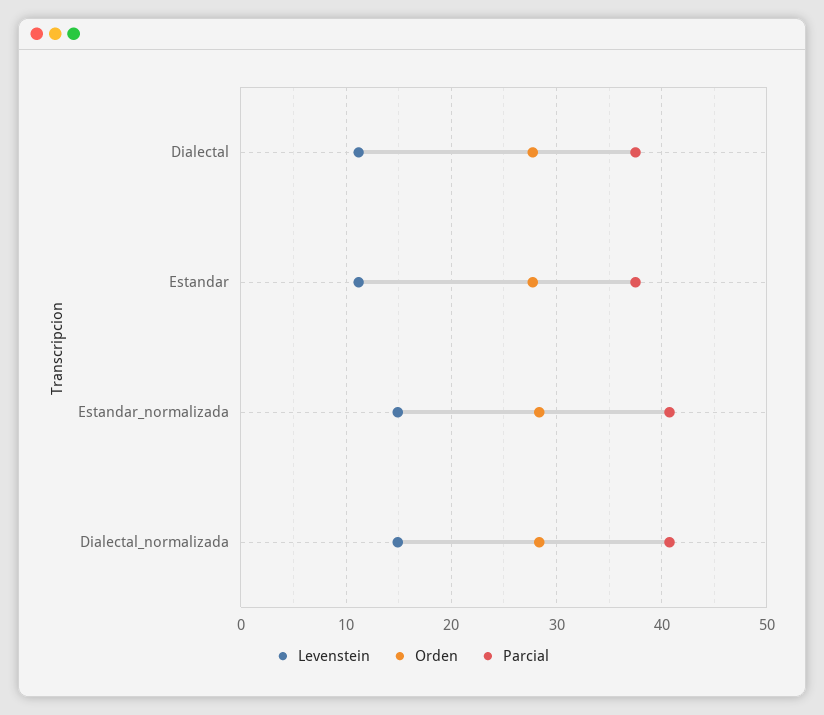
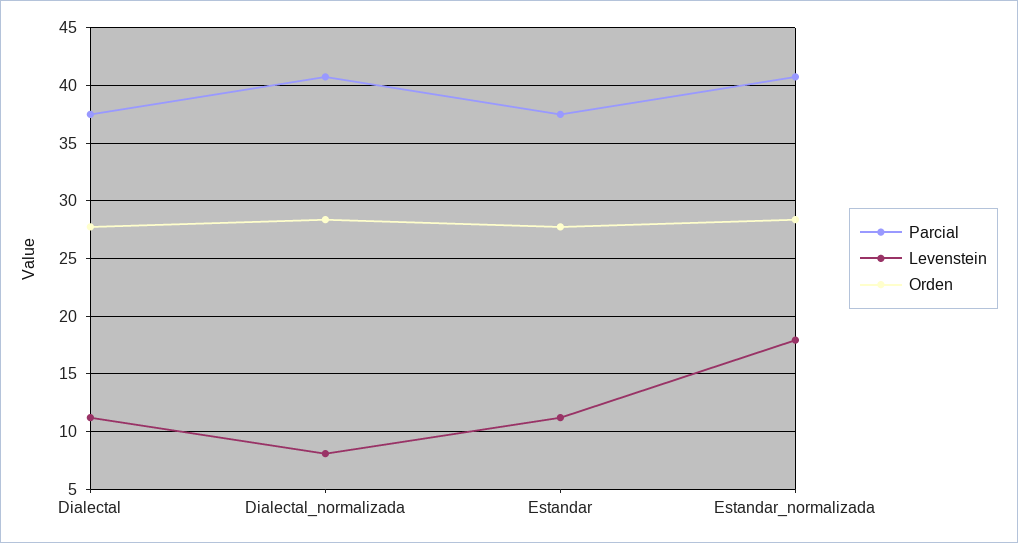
Levenstein, Estandar_normalizada: 15 -> 18
Levenstein, Dialectal_normalizada: 15 -> 8

